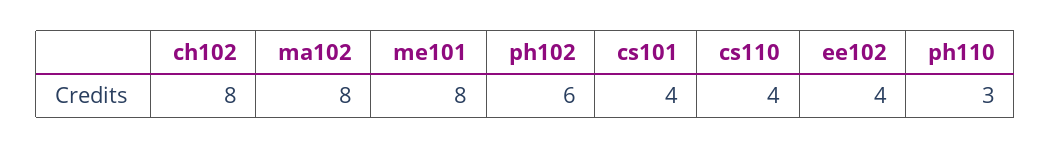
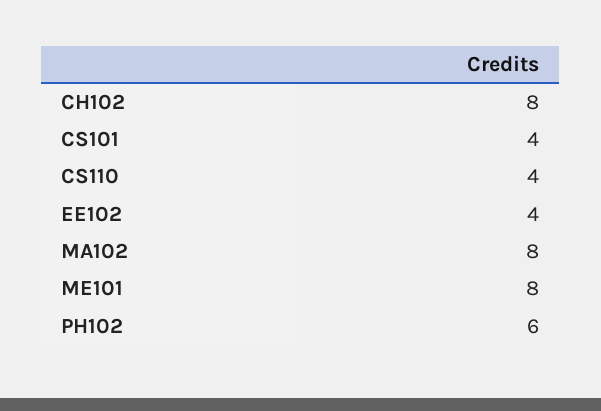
ph110: 3 -> none

